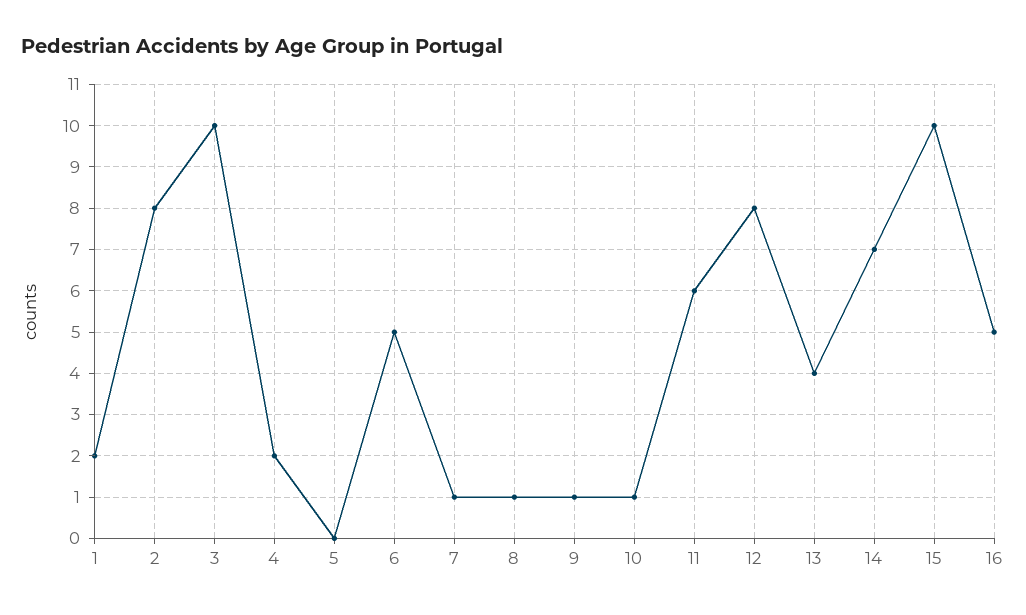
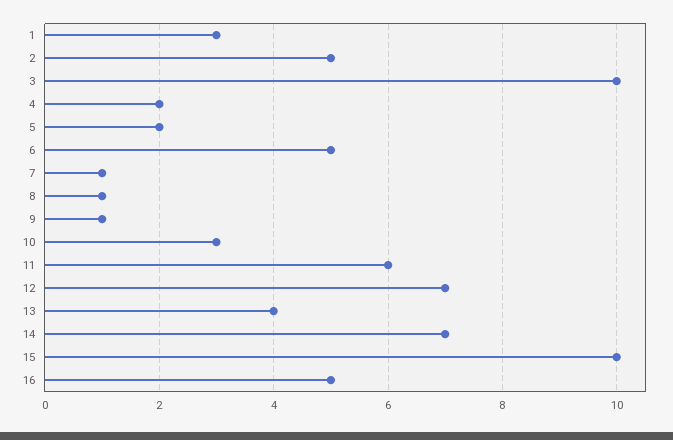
1: 2 -> 3
2: 8 -> 5
5: 0 -> 2
10: 1 -> 3
12: 8 -> 7

